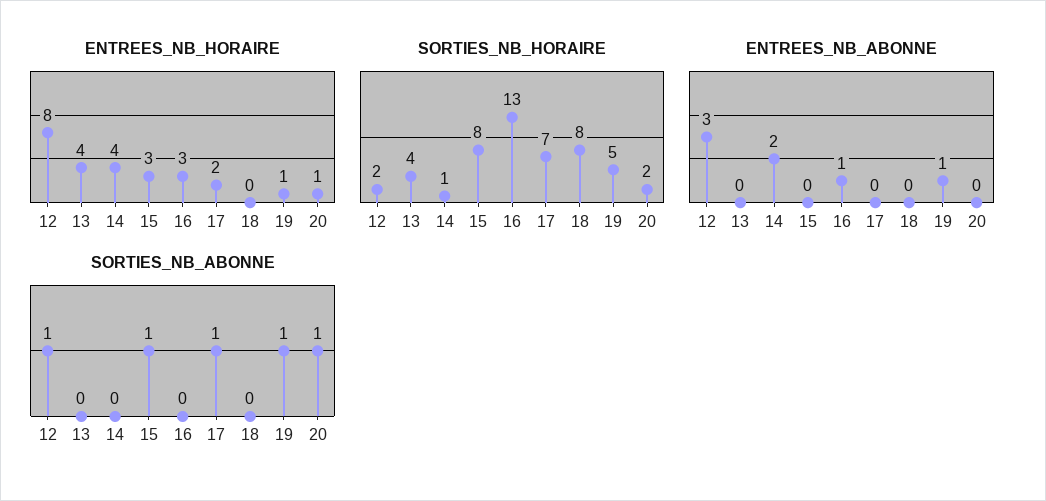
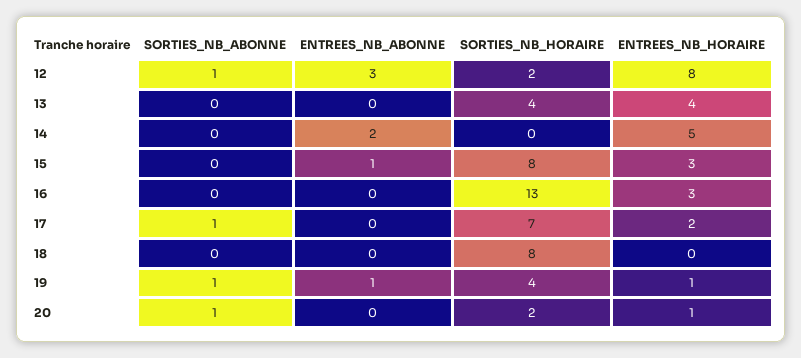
ENTREES_NB_HORAIRE, 14: 4 -> 5
SORTIES_NB_HORAIRE, 14: 1 -> 0
SORTIES_NB_HORAIRE, 19: 5 -> 4
ENTREES_NB_ABONNE, 15: 0 -> 1
ENTREES_NB_ABONNE, 16: 1 -> 0
SORTIES_NB_ABONNE, 15: 1 -> 0

